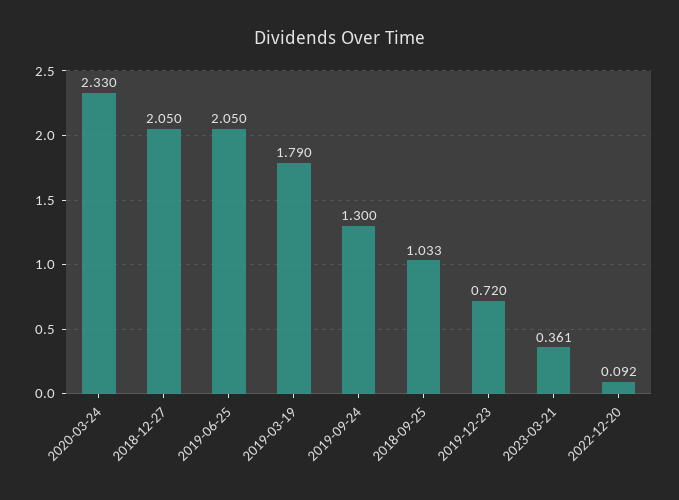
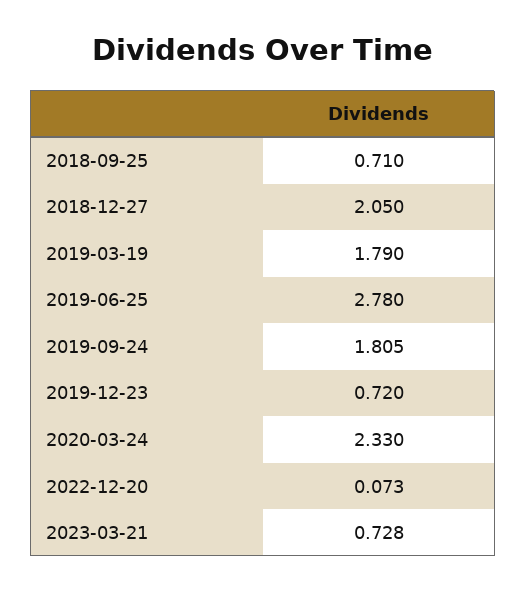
2019-06-25: 2.05 -> 2.78
2019-09-24: 1.3 -> 1.805
2018-09-25: 1.033 -> 0.71
2023-03-21: 0.361 -> 0.728
2022-12-20: 0.092 -> 0.073

